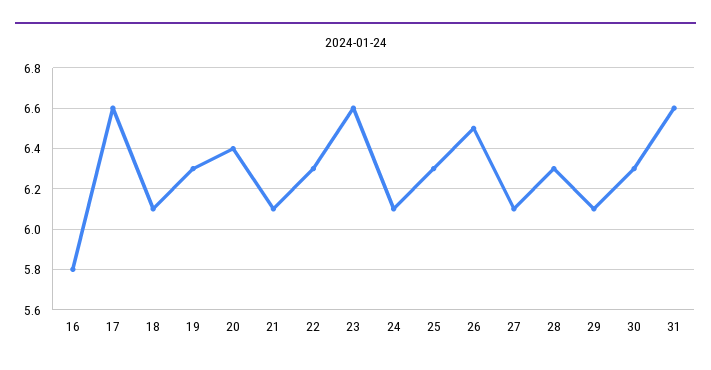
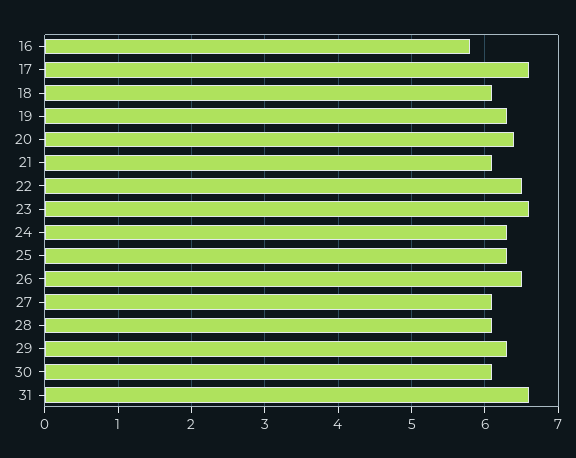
22: 6.3 -> 6.5
24: 6.1 -> 6.3
28: 6.3 -> 6.1
29: 6.1 -> 6.3
30: 6.3 -> 6.1

